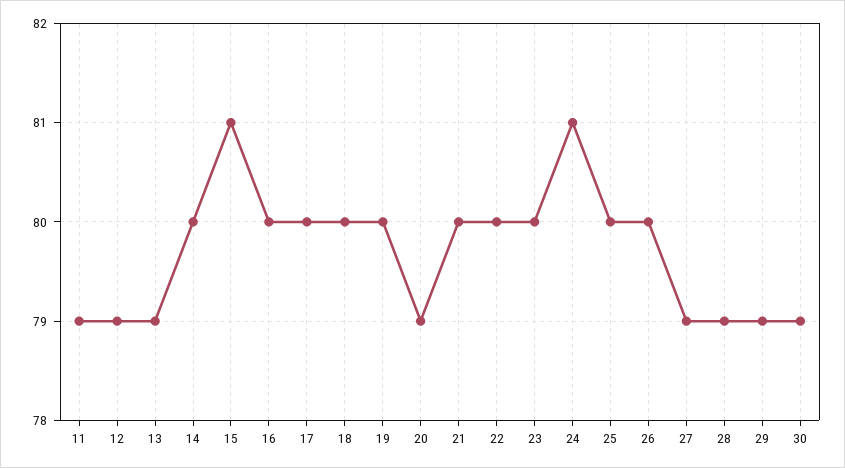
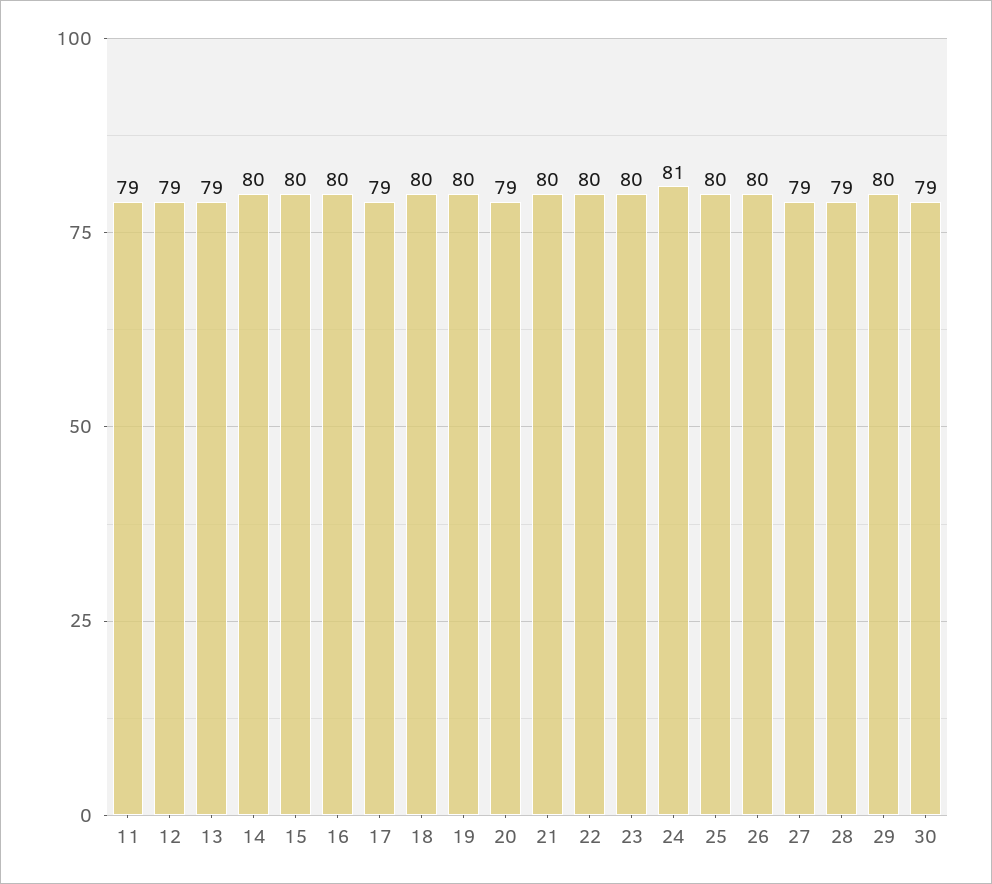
15: 81 -> 80
17: 80 -> 79
29: 79 -> 80

